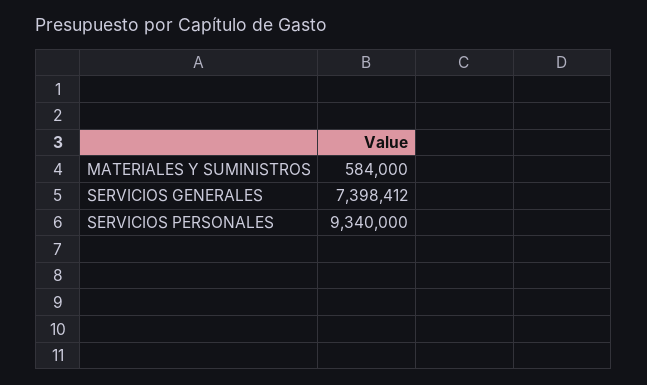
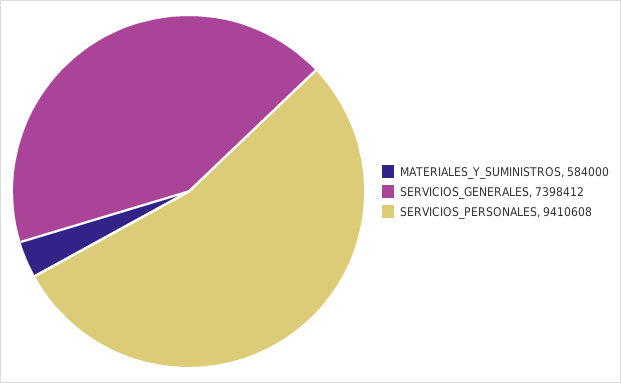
SERVICIOS PERSONALES: 9340000 -> 9410608

